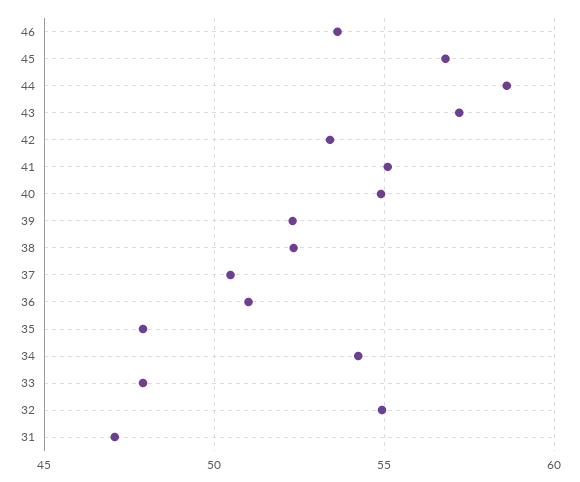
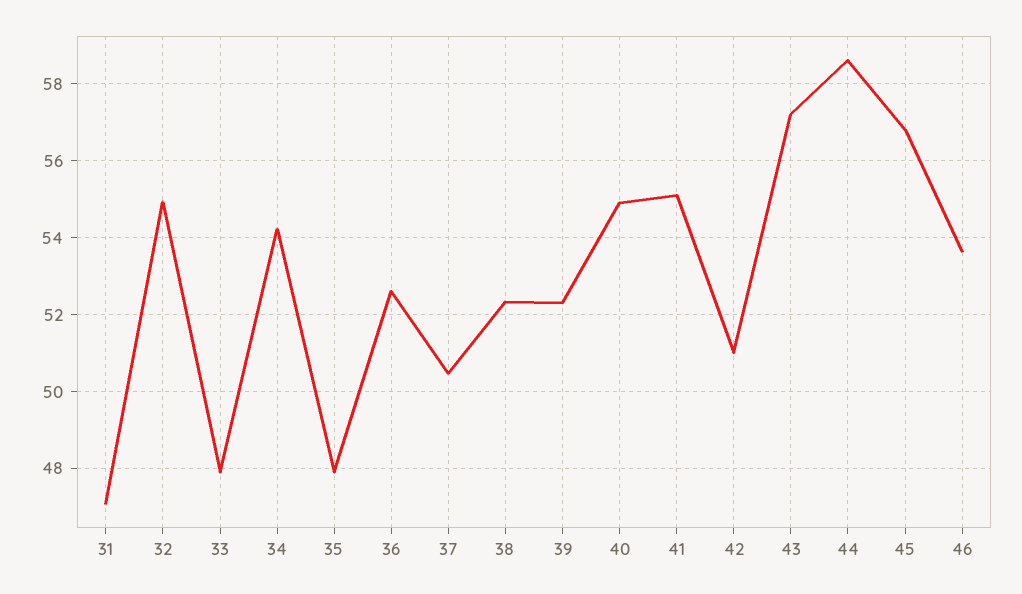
42: 53.5 -> 51
36: 51 -> 52.6

